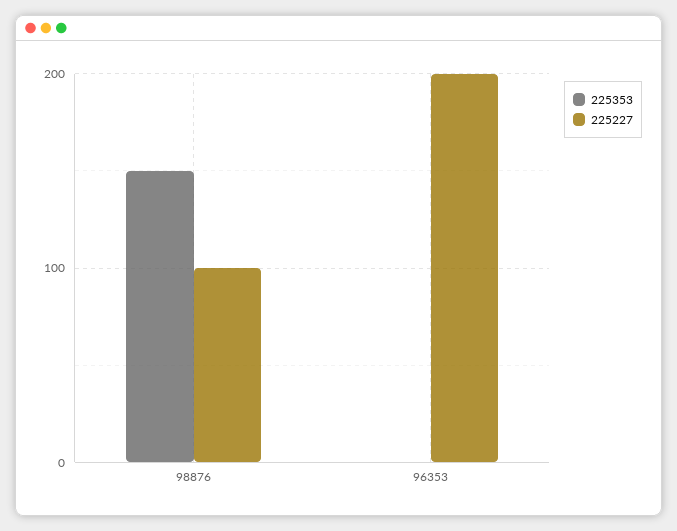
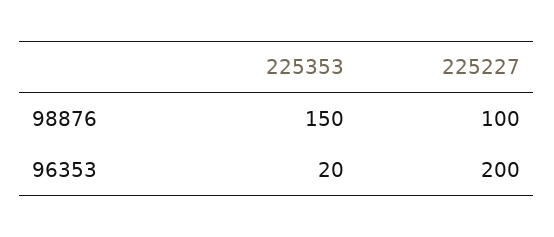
225353, 96353: 0 -> 20

